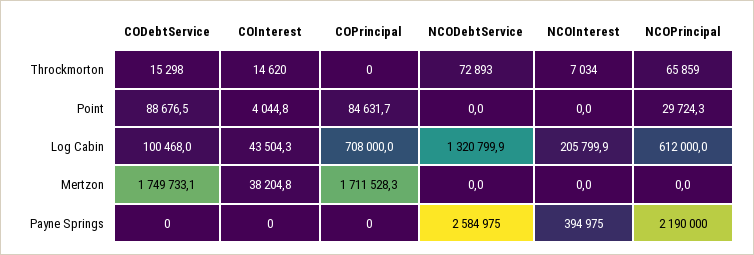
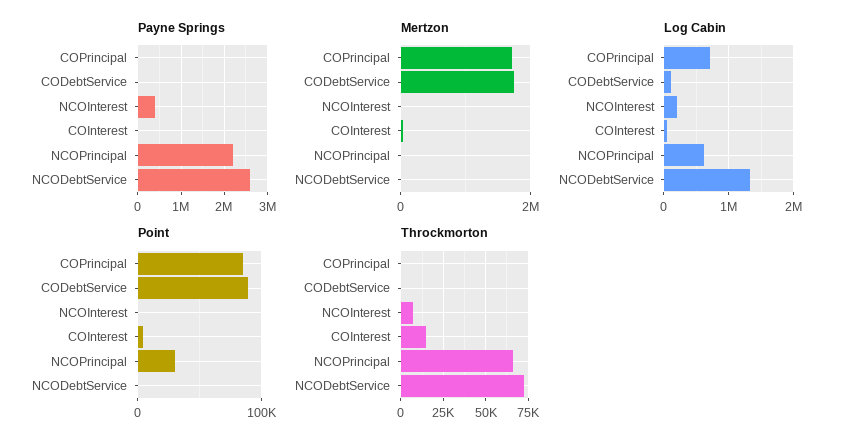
Throckmorton, CODebtService: 15298 -> 0

